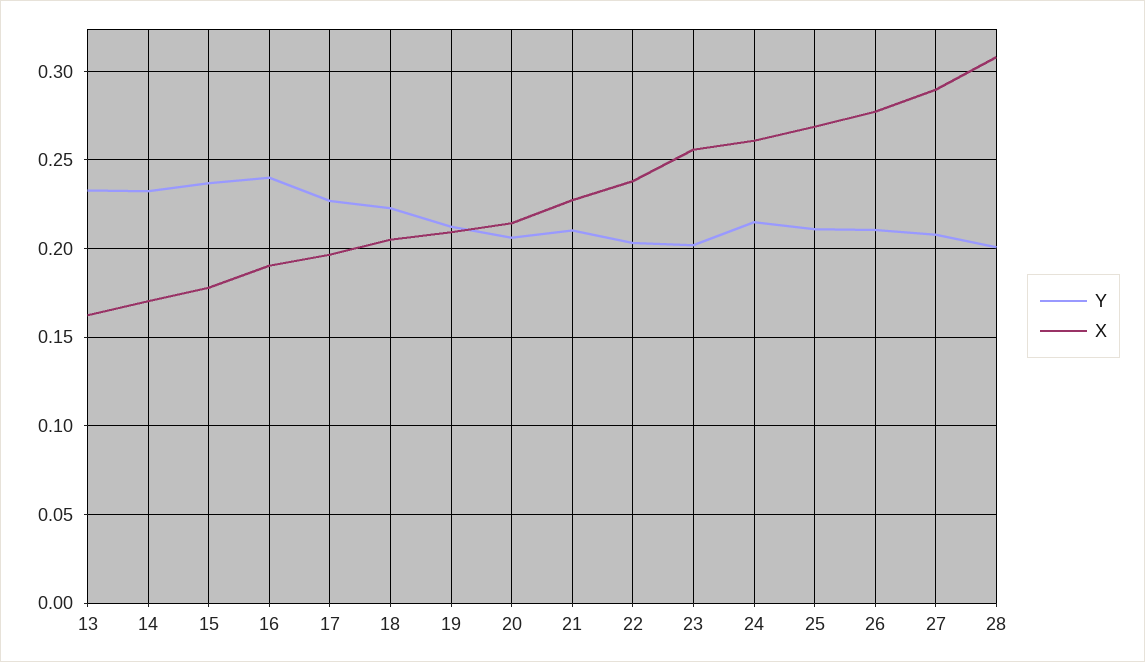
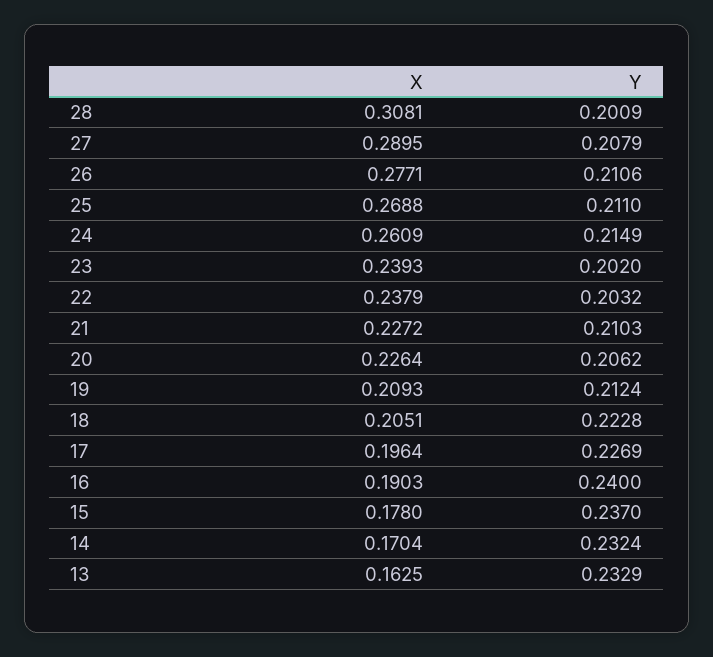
X, 20: 0.215 -> 0.2264
X, 23: 0.255 -> 0.2393

